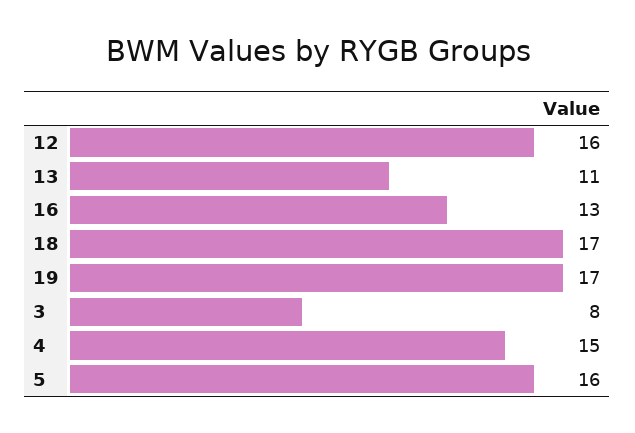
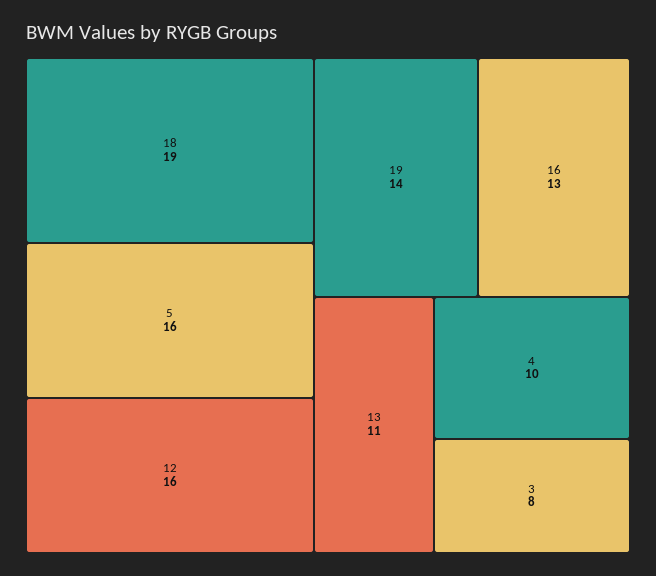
18: 17 -> 19
19: 17 -> 14
4: 15 -> 10

